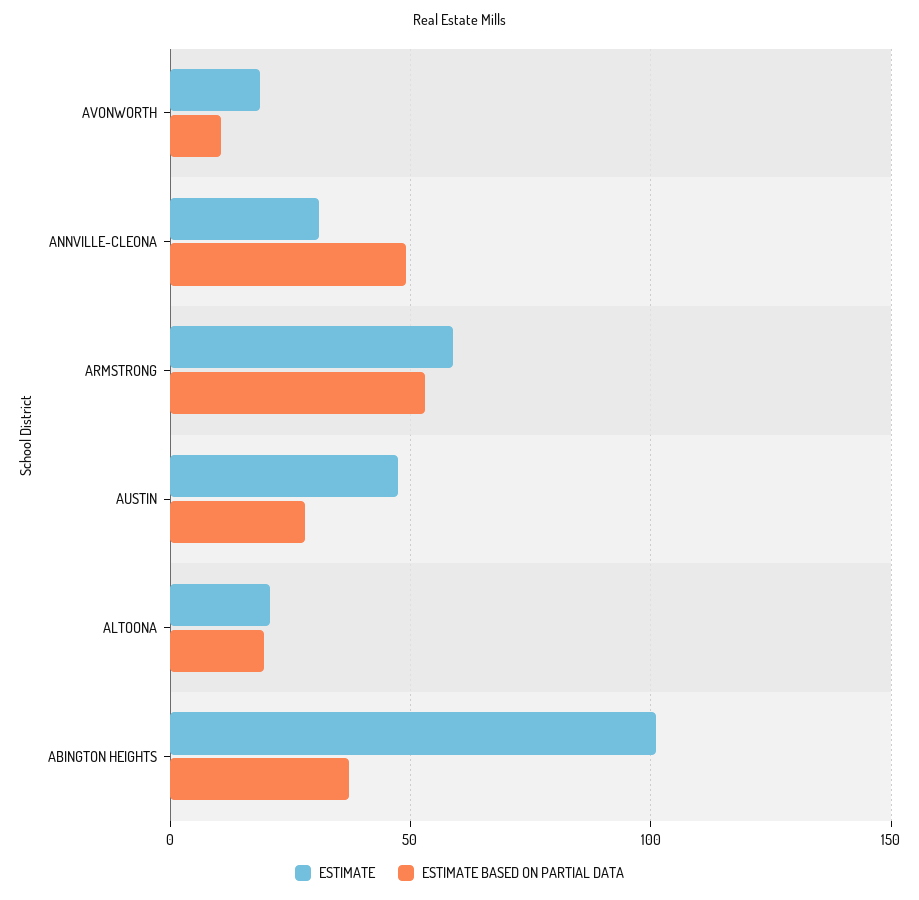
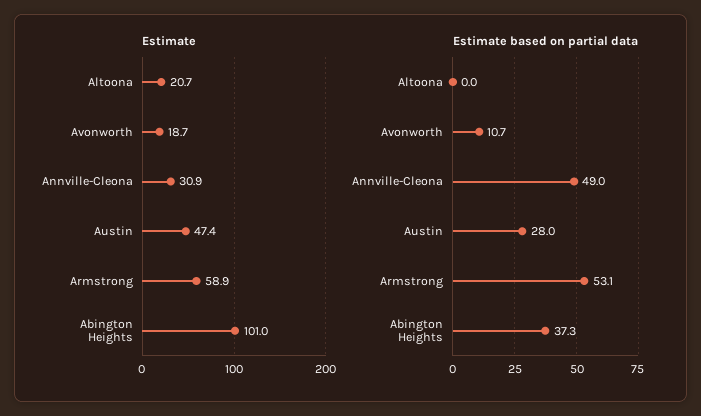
ESTIMATE BASED ON PARTIAL DATA, ALTOONA: 20 -> 0

